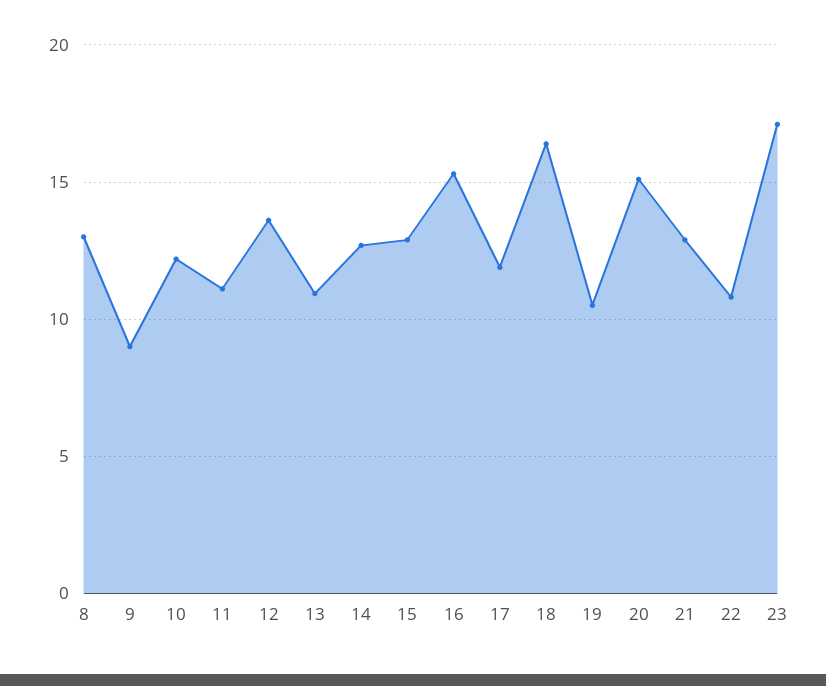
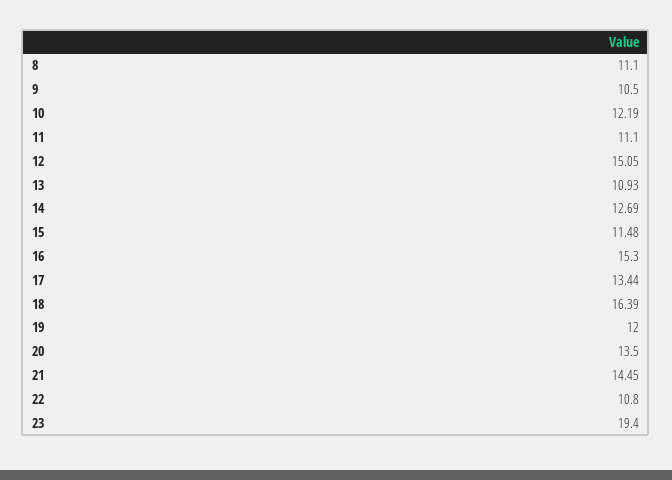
8: 13 -> 11.1
9: 9 -> 10.5
12: 13.5 -> 15.05
15: 13 -> 11.48
17: 12 -> 13.44
19: 10.5 -> 12
20: 15 -> 13.5
21: 13 -> 14.45
23: 17 -> 19.4

